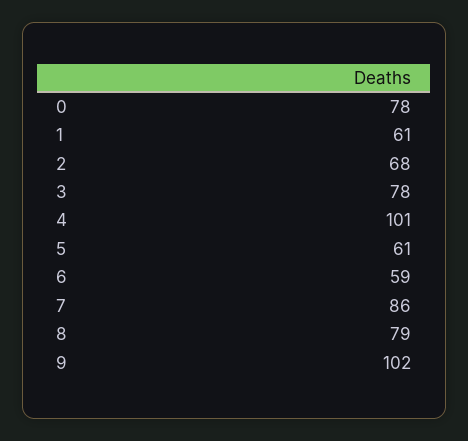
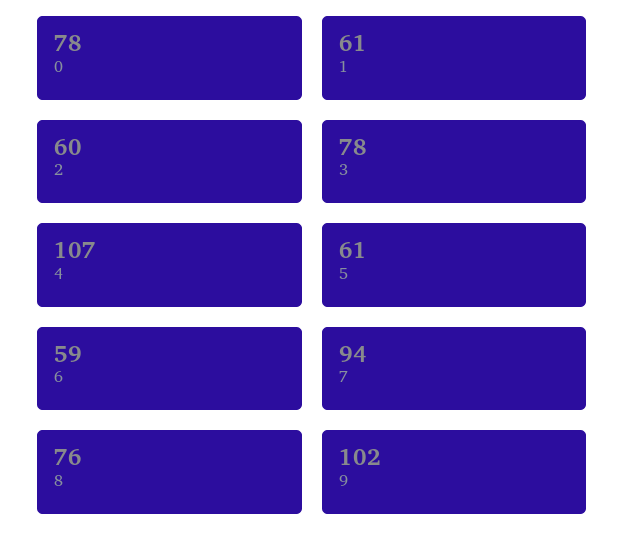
2: 68 -> 60
4: 101 -> 107
7: 86 -> 94
8: 79 -> 76

